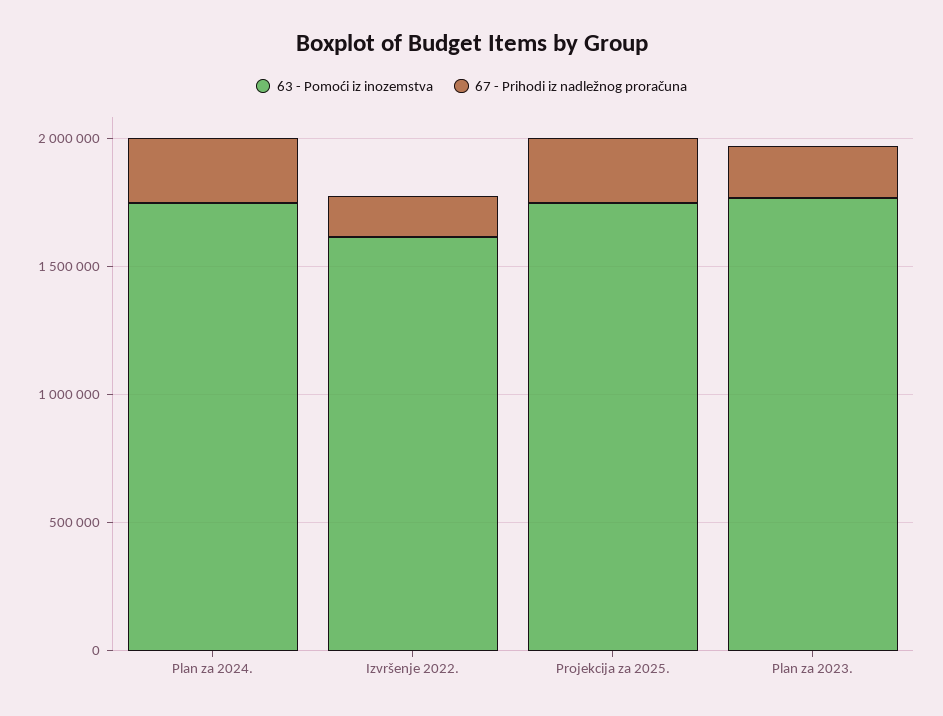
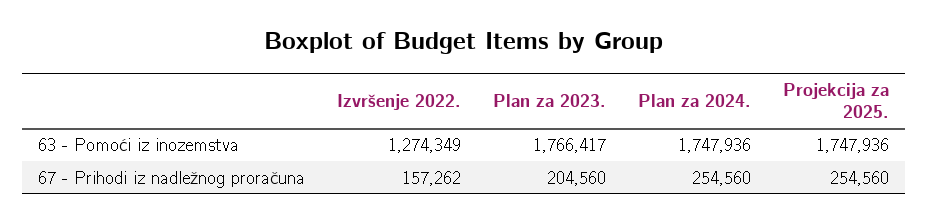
63 - Pomoći iz inozemstva, Izvršenje 2022.: 1600000 -> 1274349

